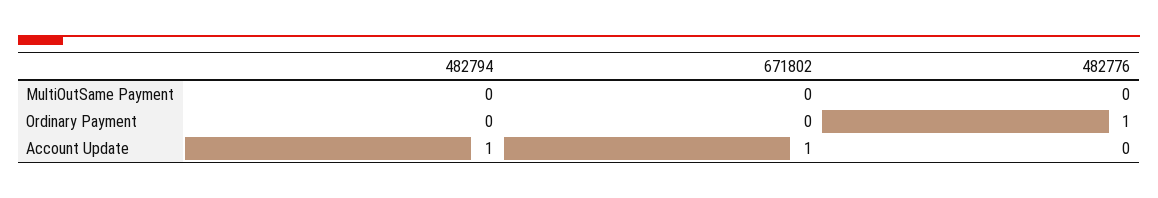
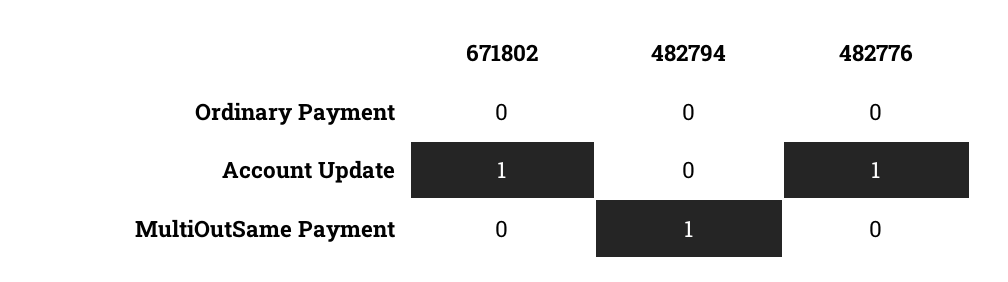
482794, MultiOutSame Payment: 0 -> 1
482776, Ordinary Payment: 1 -> 0
482794, Account Update: 1 -> 0
482776, Account Update: 0 -> 1

